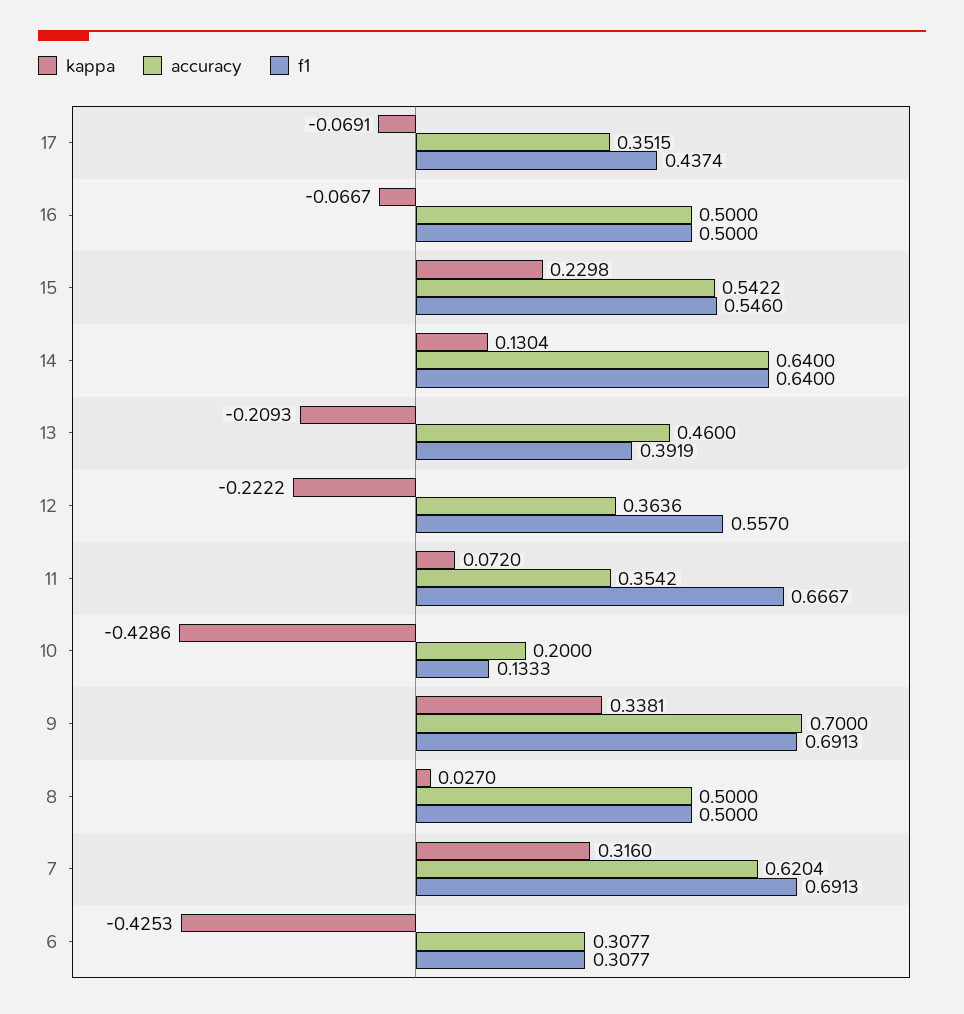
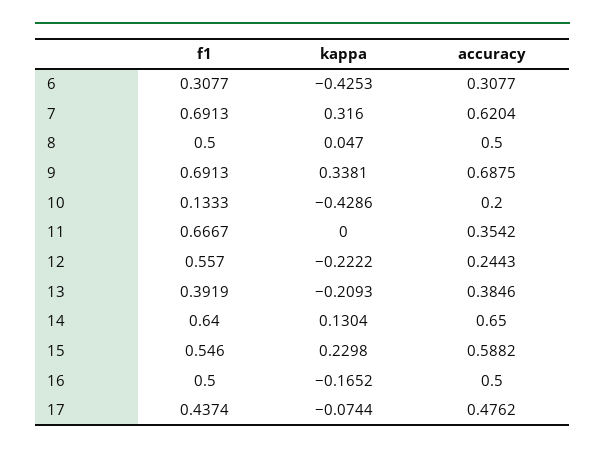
kappa, 17: -0.0691 -> -0.0744
accuracy, 17: 0.3515 -> 0.4762
kappa, 16: -0.0667 -> -0.1652
accuracy, 15: 0.5422 -> 0.5882
accuracy, 14: 0.64 -> 0.65
accuracy, 13: 0.46 -> 0.3846
accuracy, 12: 0.3636 -> 0.2443
kappa, 11: 0.072 -> 0
accuracy, 9: 0.7 -> 0.6875
kappa, 8: 0.027 -> 0.047

